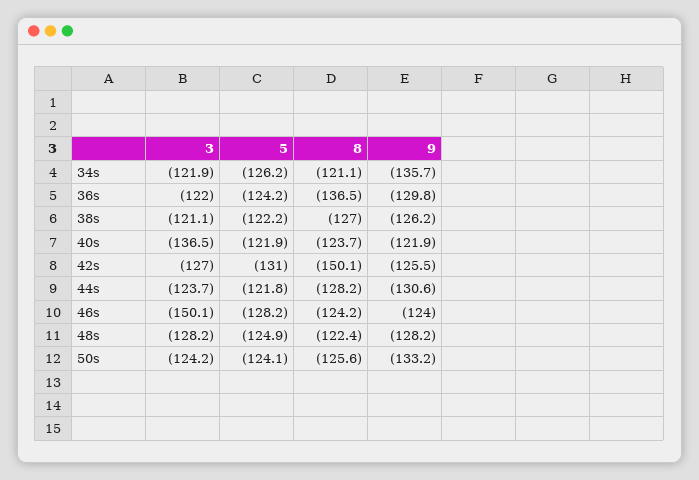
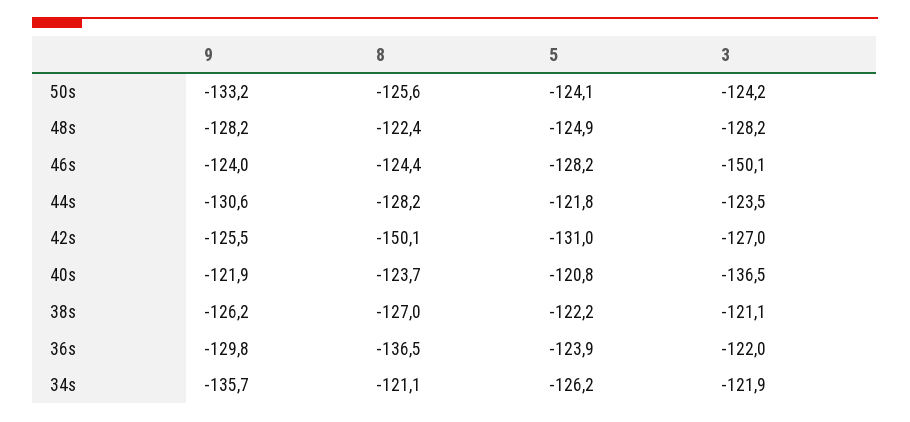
5, 36s: -124.2 -> -123.9
5, 40s: -121.9 -> -120.8
3, 44s: -123.7 -> -123.5
8, 46s: -124.2 -> -124.4

